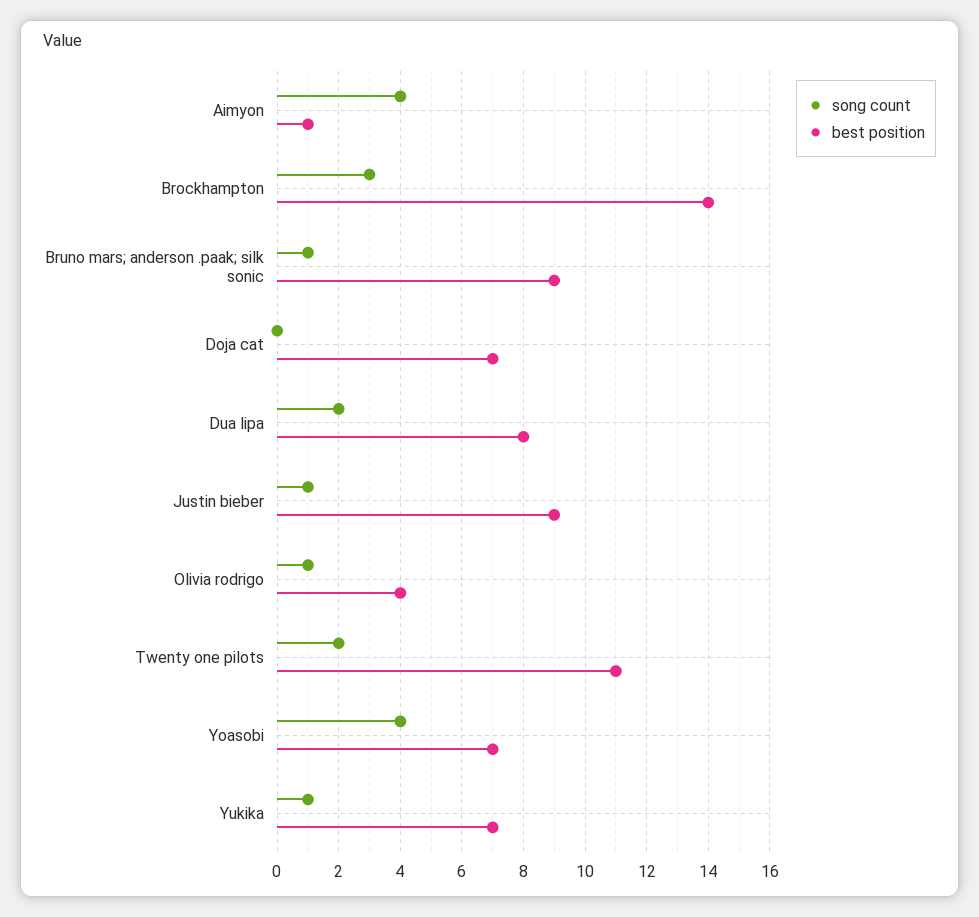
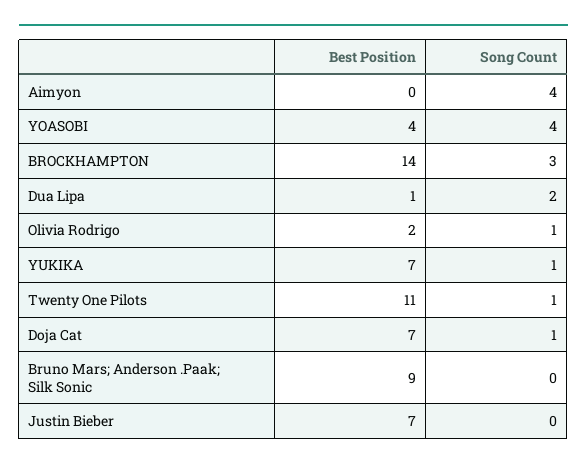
best position, Aimyon: 1 -> 0
song count, Bruno mars; anderson .paak; silk sonic: 1 -> 0
song count, Doja cat: 0 -> 1
best position, Dua lipa: 8 -> 1
song count, Justin bieber: 1 -> 0
best position, Justin bieber: 9 -> 7
best position, Olivia rodrigo: 4 -> 2
song count, Twenty one pilots: 2 -> 1
best position, Yoasobi: 7 -> 4

